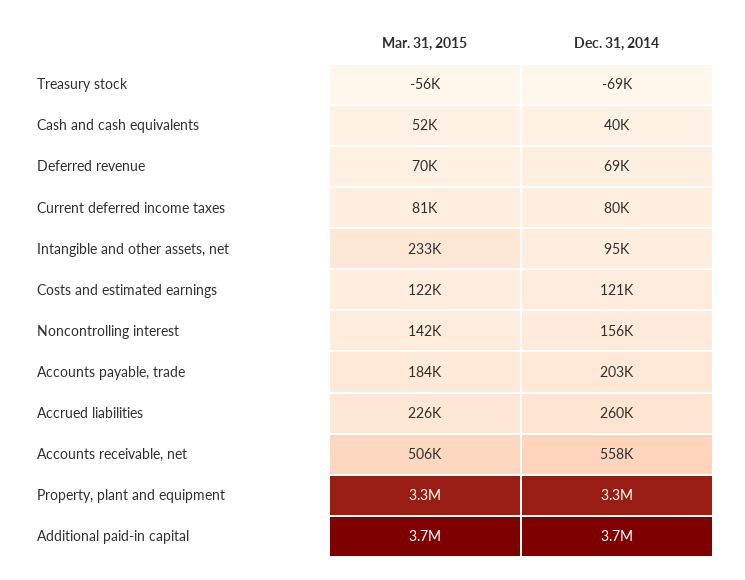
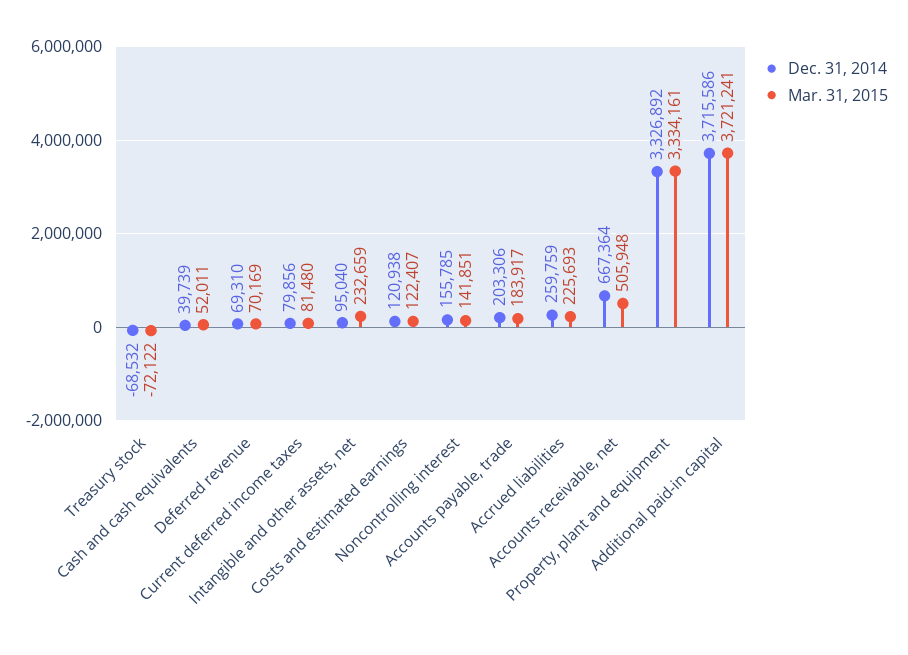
Mar. 31, 2015, Treasury stock: -56000 -> -72122
Dec. 31, 2014, Accounts receivable, net: 558000 -> 667364

